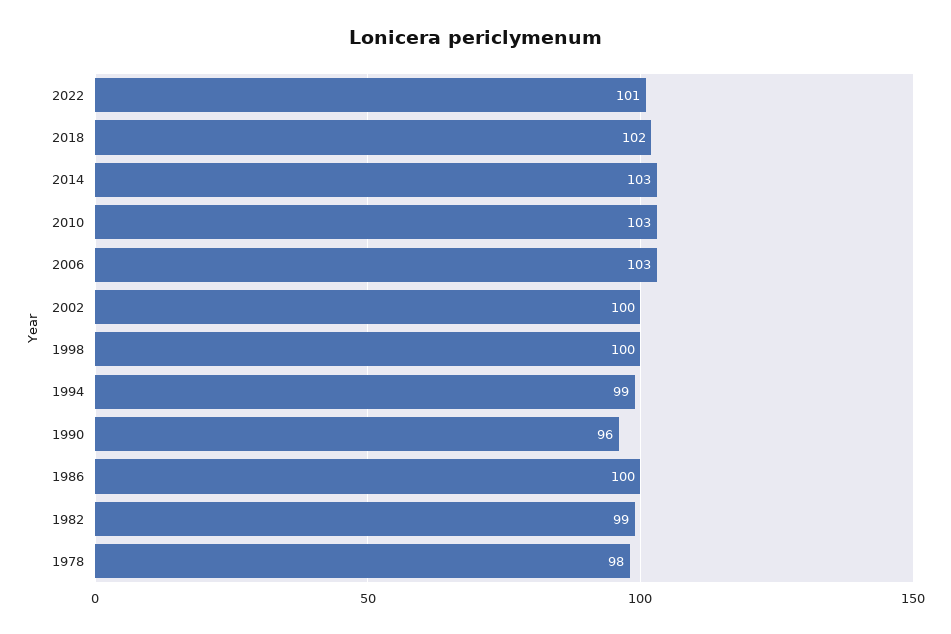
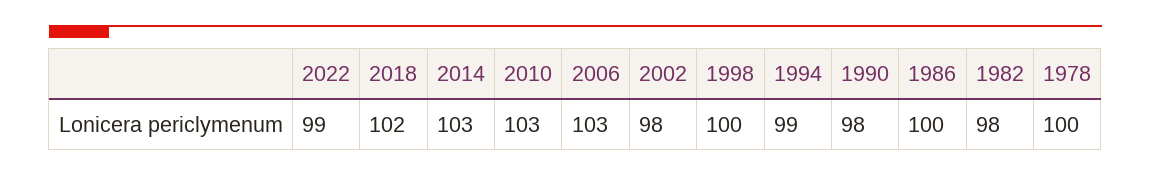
2022: 101 -> 99
2002: 100 -> 98
1990: 96 -> 98
1982: 99 -> 98
1978: 98 -> 100

